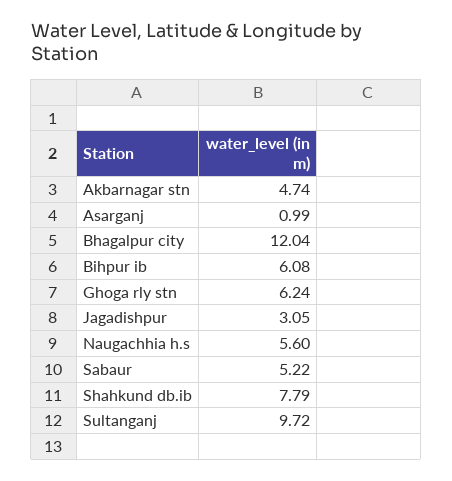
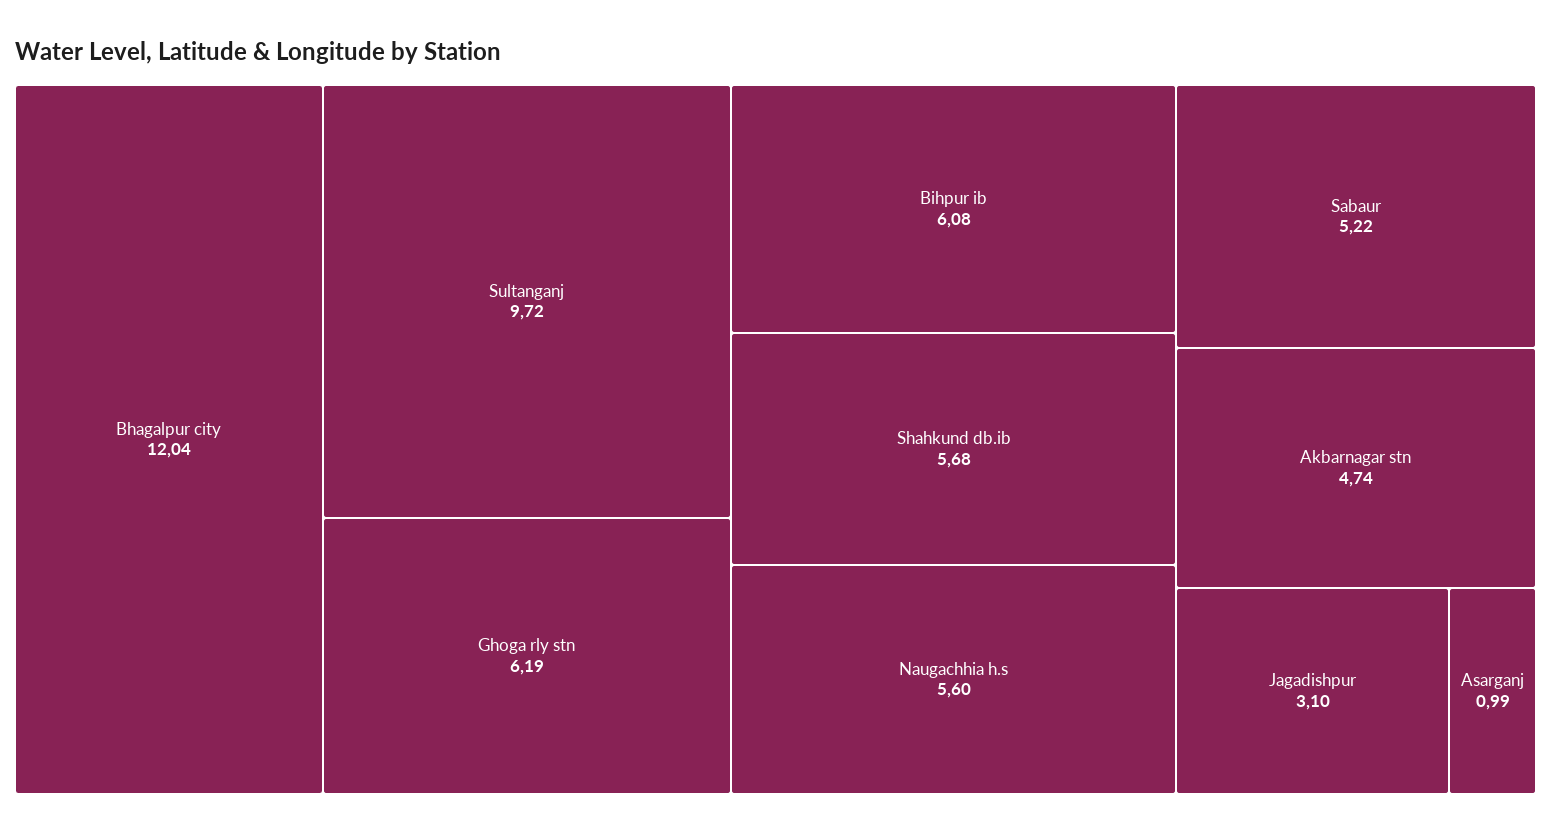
Ghoga rly stn: 6.24 -> 6.19
Jagadishpur: 3.05 -> 3.1
Shahkund db.ib: 7.79 -> 5.68

